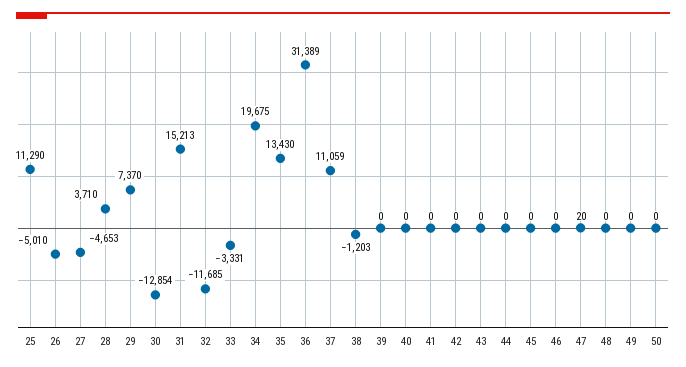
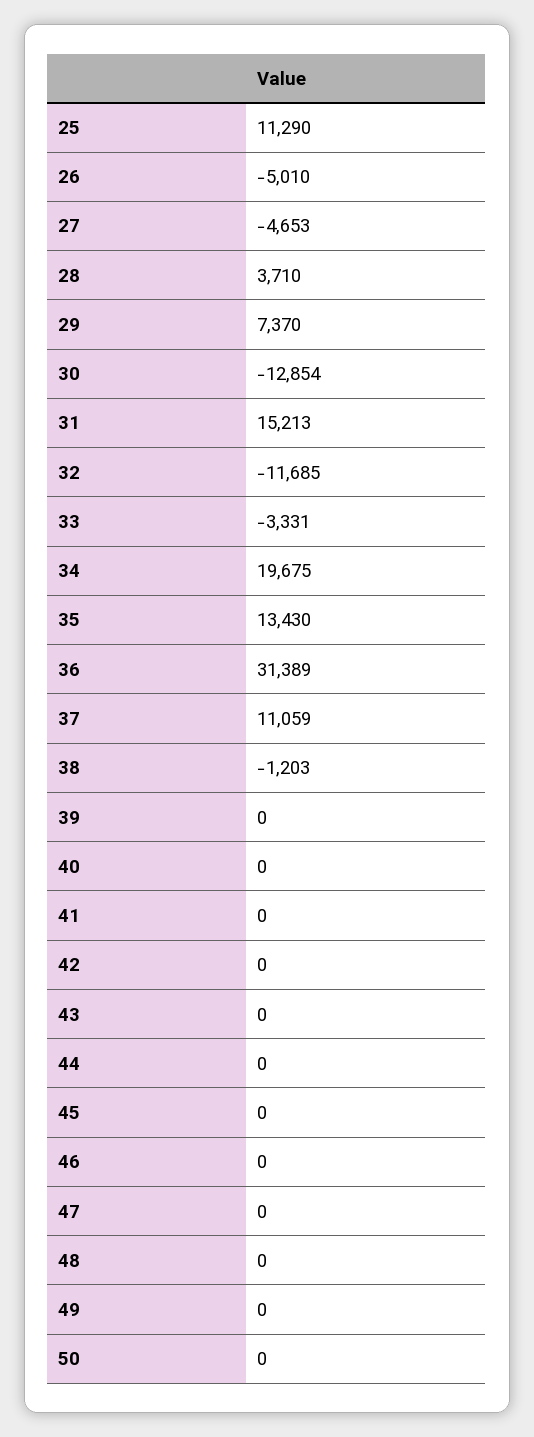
47: 20 -> 0

